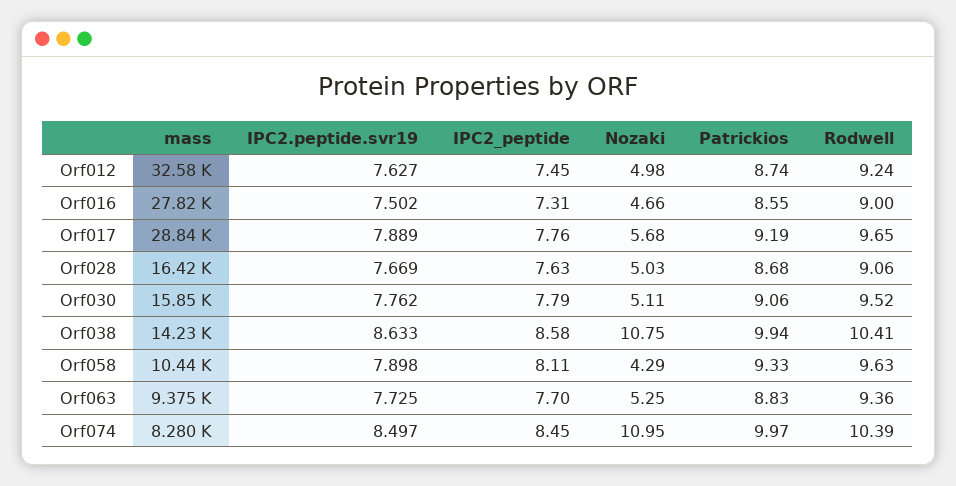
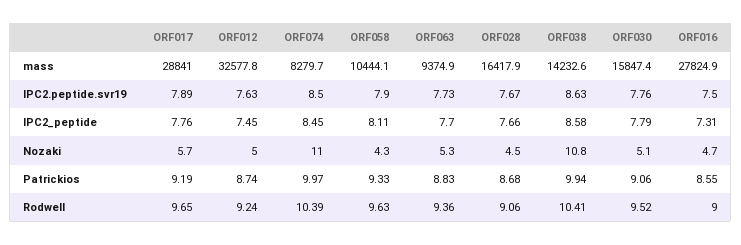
IPC2_peptide, Orf028: 7.63 -> 7.66
Nozaki, Orf028: 5.03 -> 4.5

